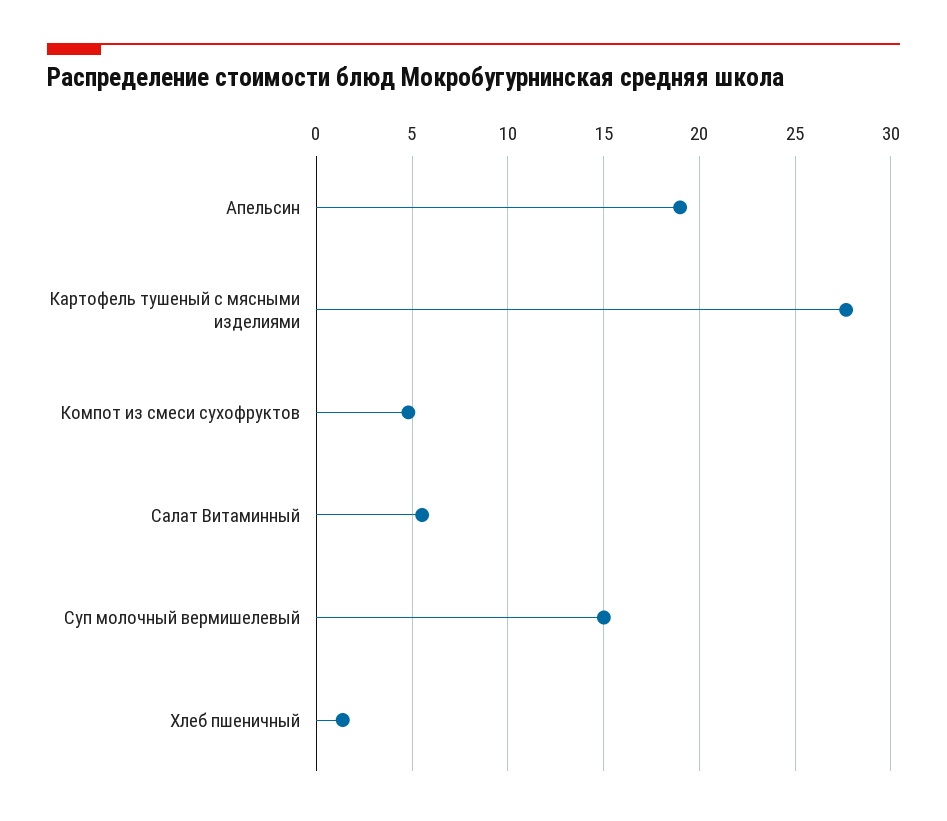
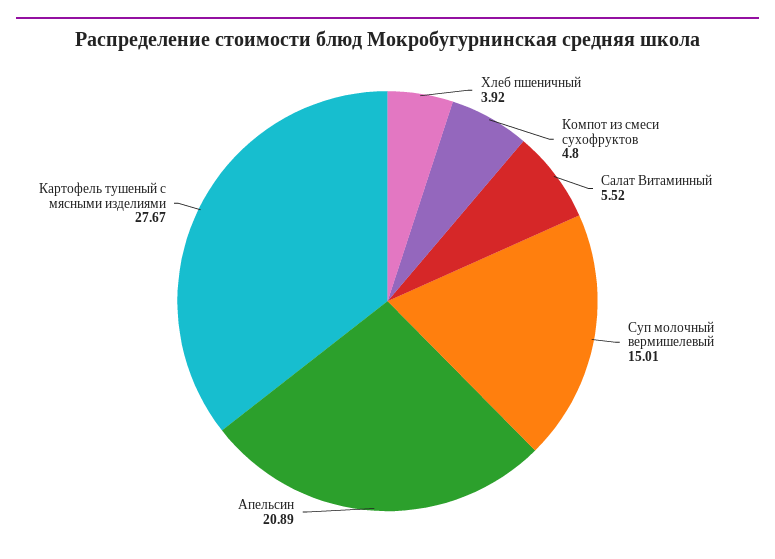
Апельсин: 19 -> 20.89
Хлеб пшеничный: 1.5 -> 3.92

